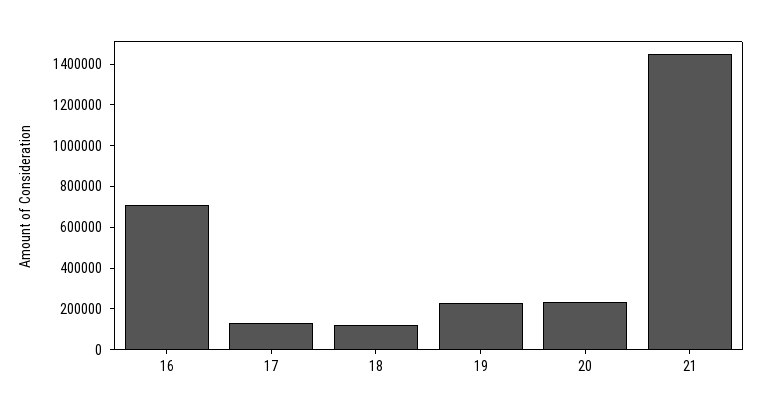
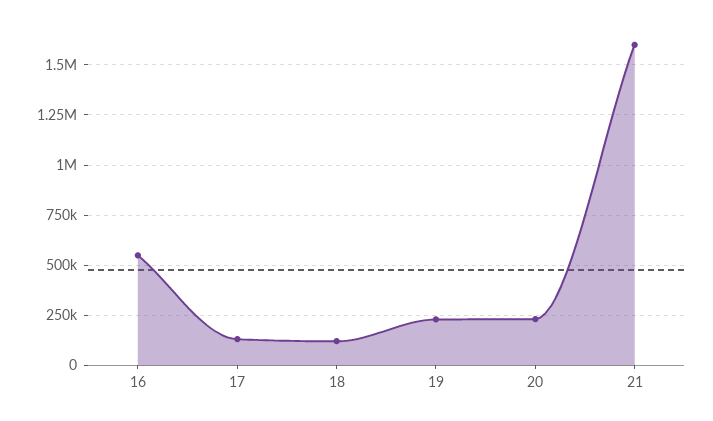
16: 700000 -> 550000
21: 1450000 -> 1600000

